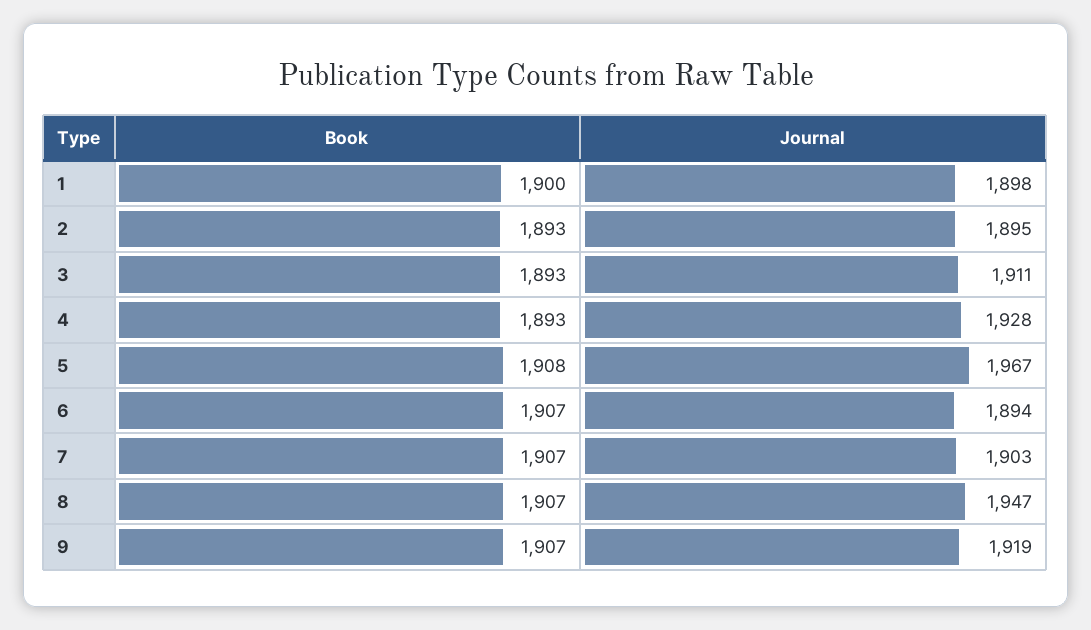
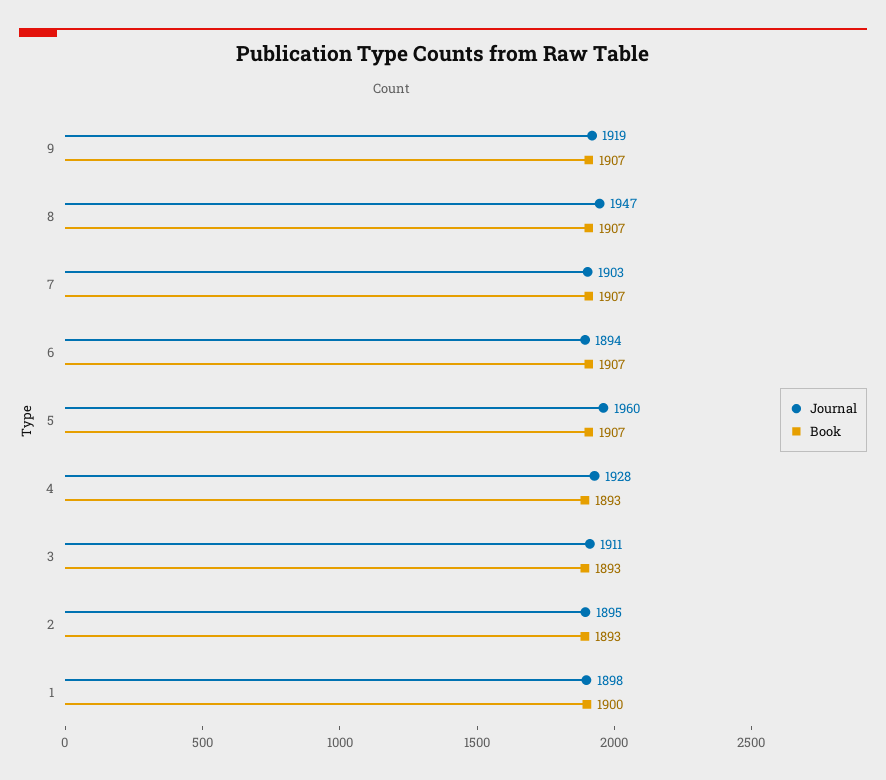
Book, 5: 1908 -> 1907
Journal, 5: 1967 -> 1960

